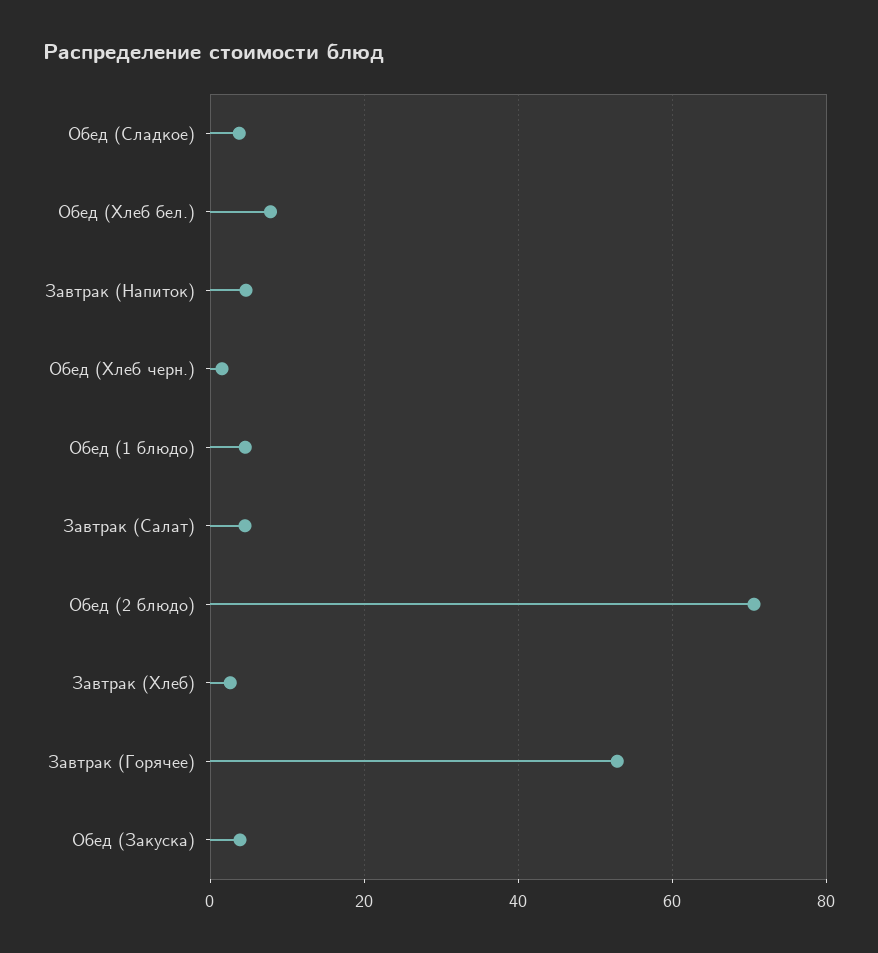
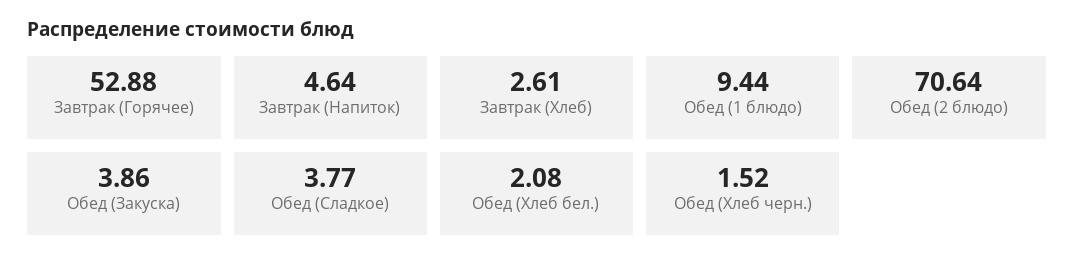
Обед (Хлеб бел.): 8 -> 2.08
Обед (1 блюдо): 4 -> 9.44
Завтрак (Салат): 4 -> none

